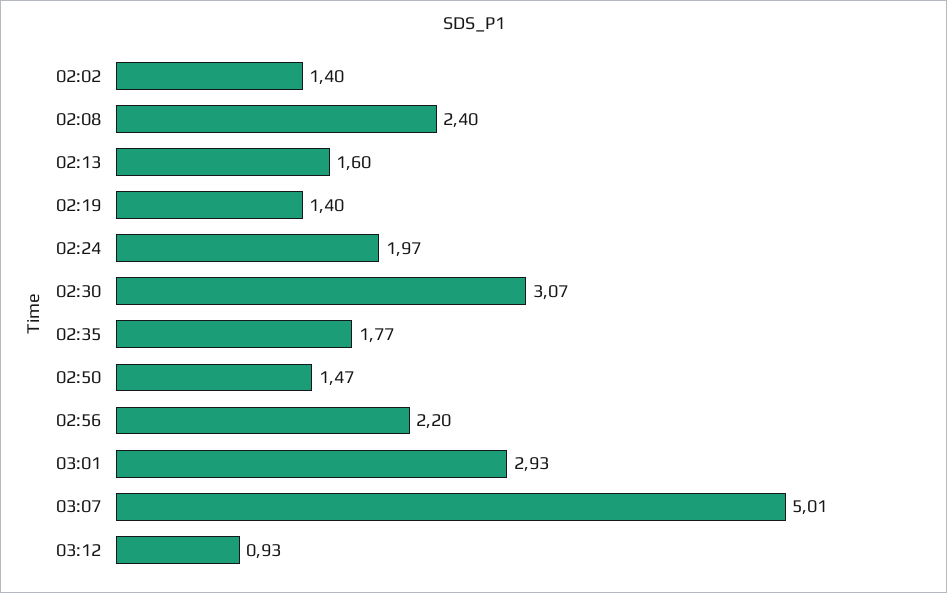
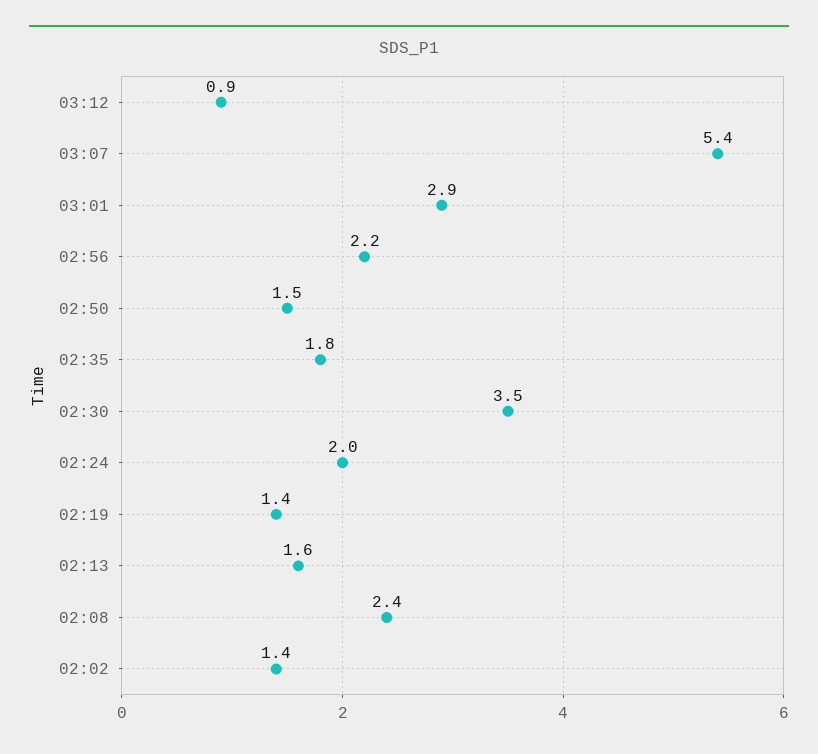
02:30: 3.07 -> 3.5
03:07: 5.01 -> 5.4

